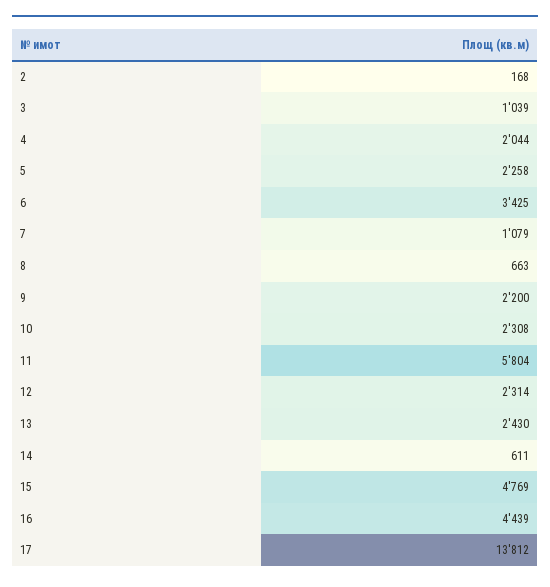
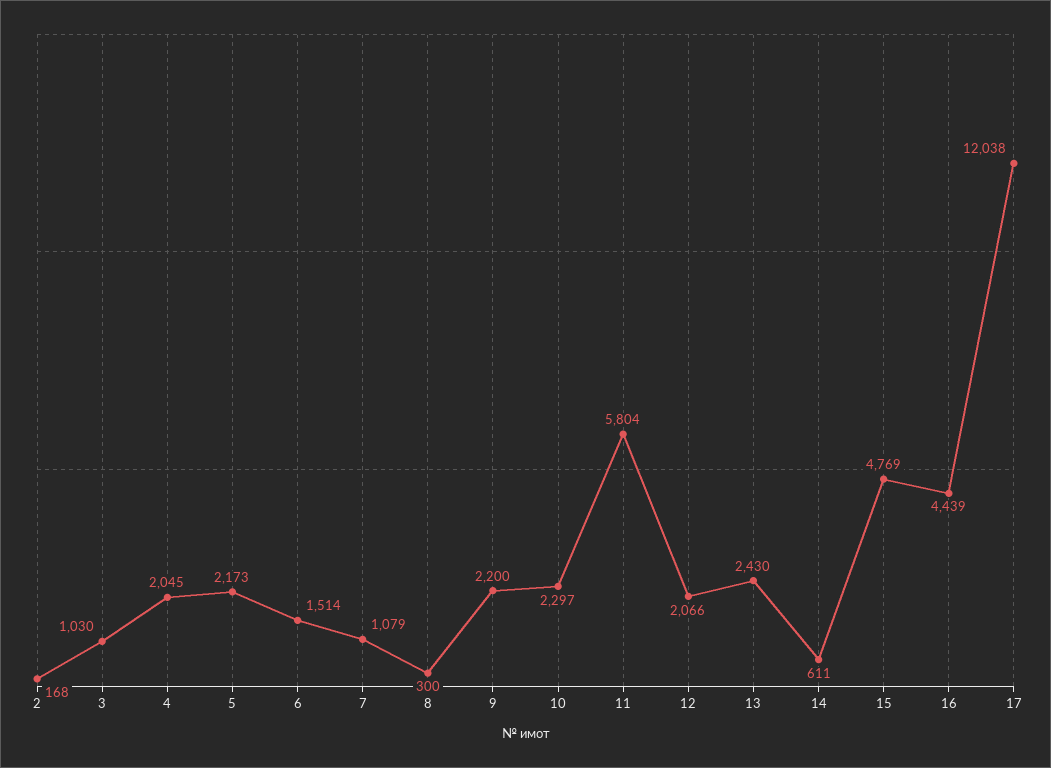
3: 1039 -> 1030
4: 2044 -> 2045
5: 2258 -> 2173
6: 3425 -> 1514
8: 663 -> 300
10: 2308 -> 2297
12: 2314 -> 2066
17: 13812 -> 12038

